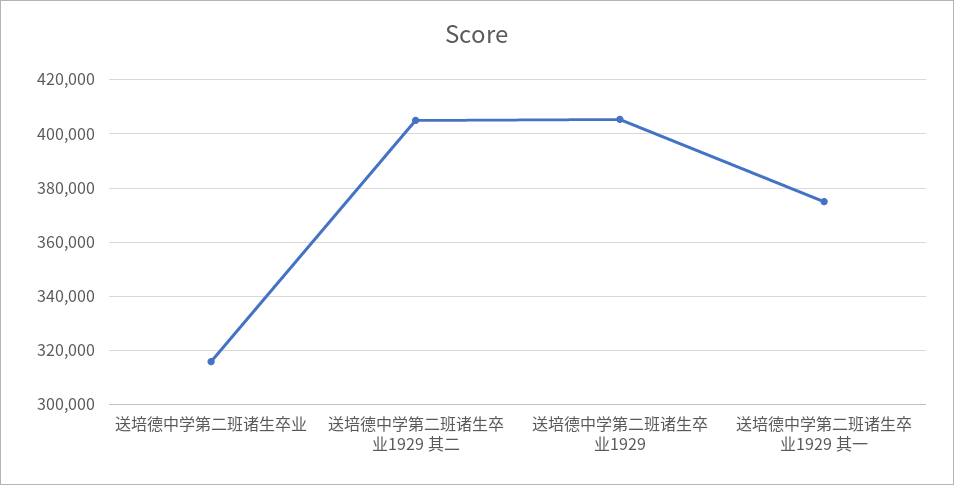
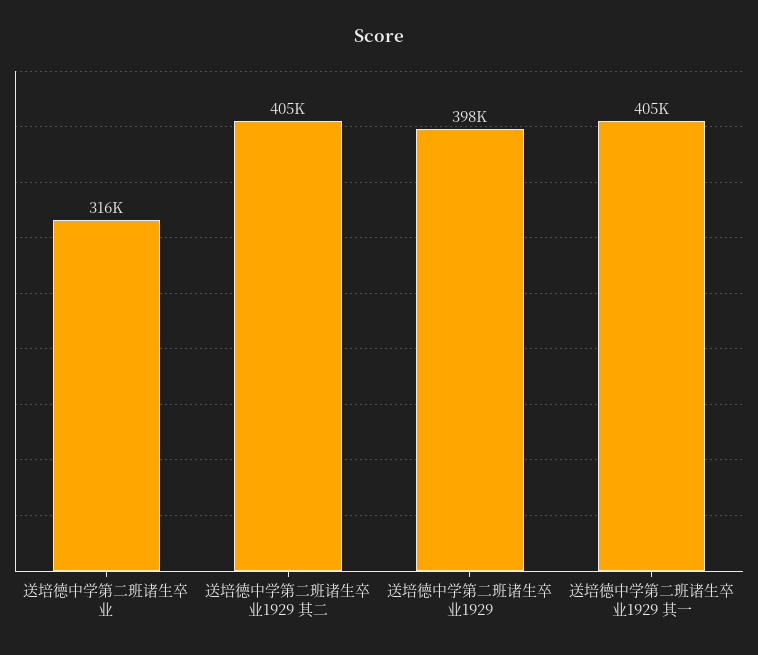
送培德中学第二班诸生卒业1929: 405000 -> 398000
送培德中学第二班诸生卒业1929 其一: 375000 -> 405000

